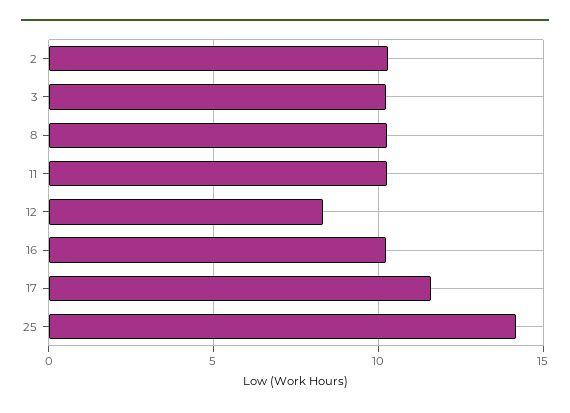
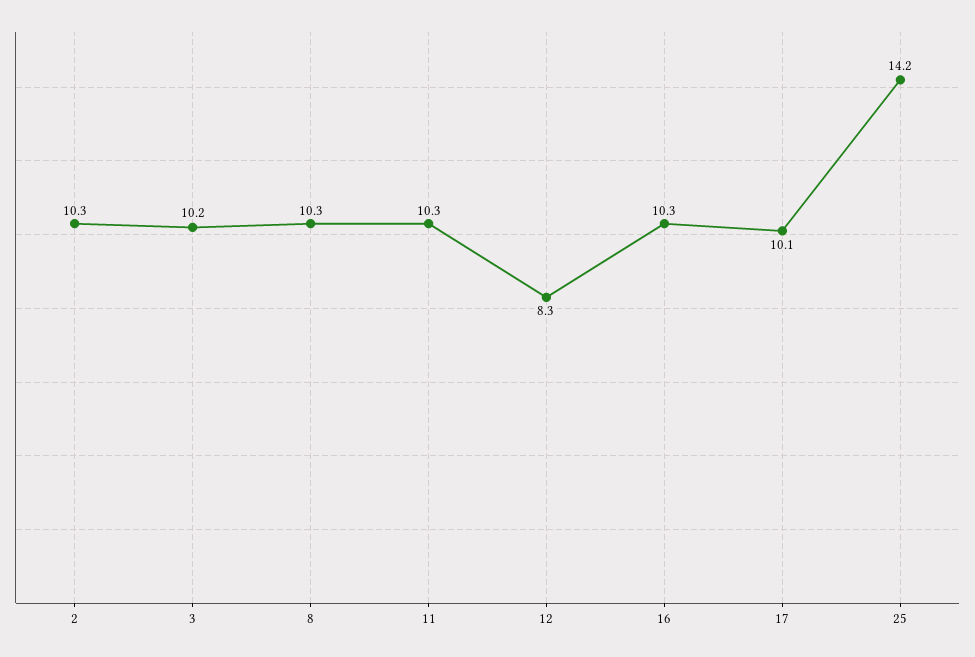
17: 11.5 -> 10.1

